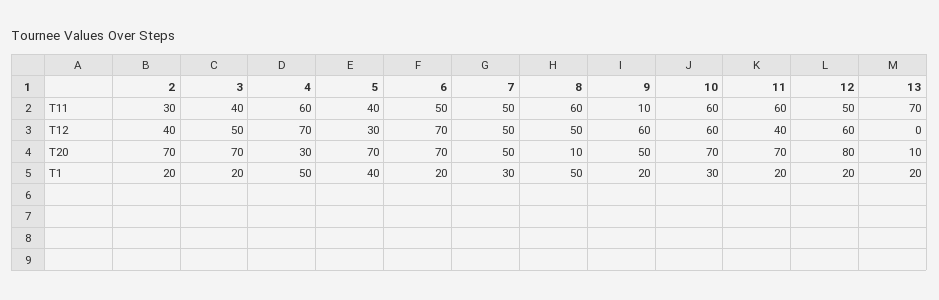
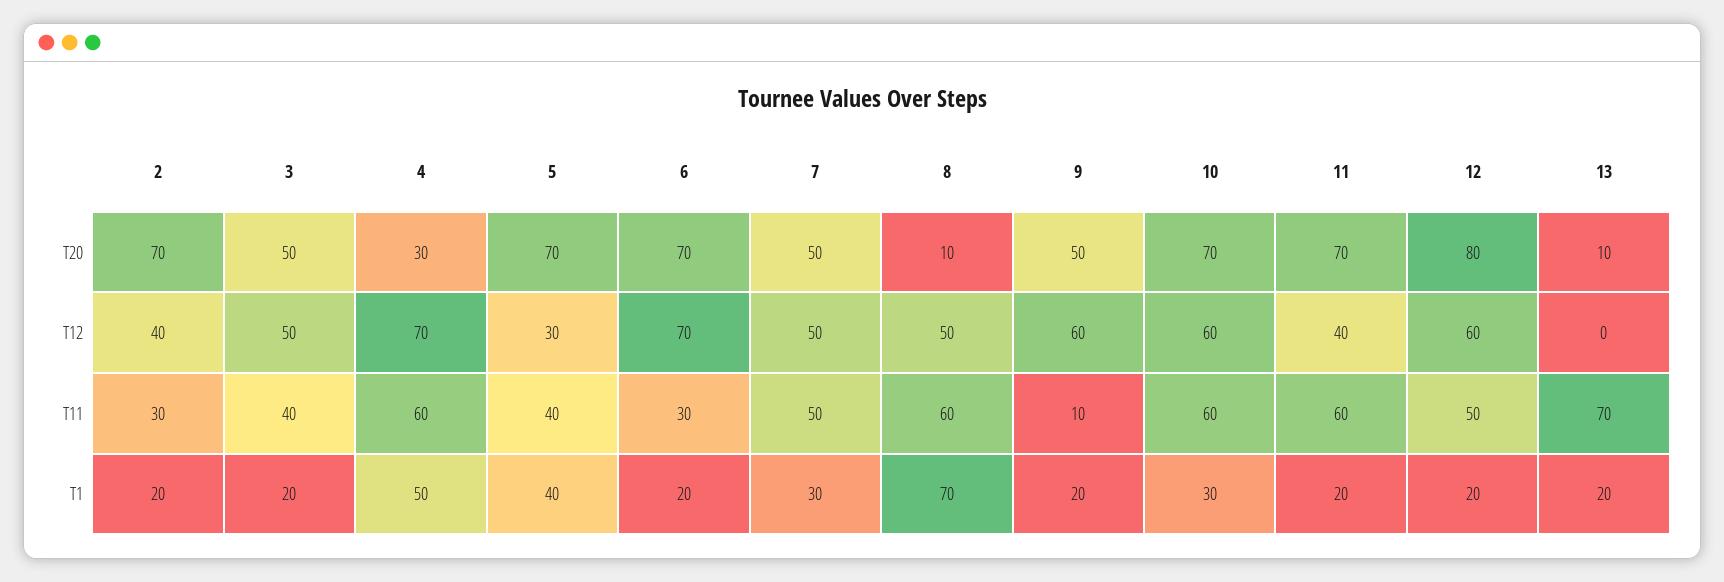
6, T11: 50 -> 30
3, T20: 70 -> 50
8, T1: 50 -> 70

